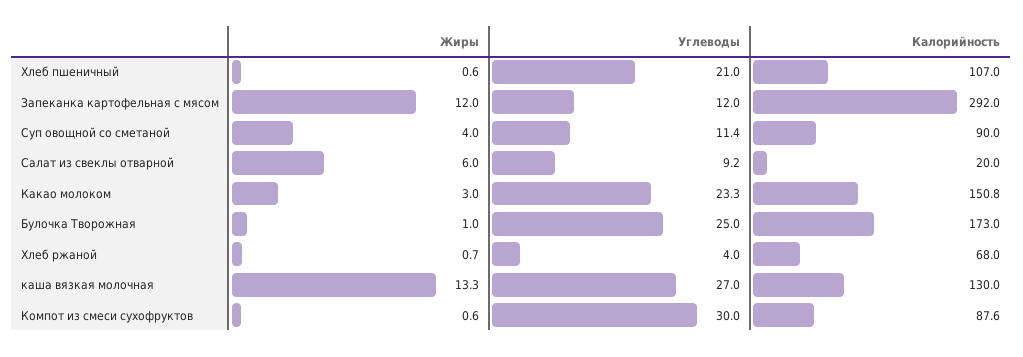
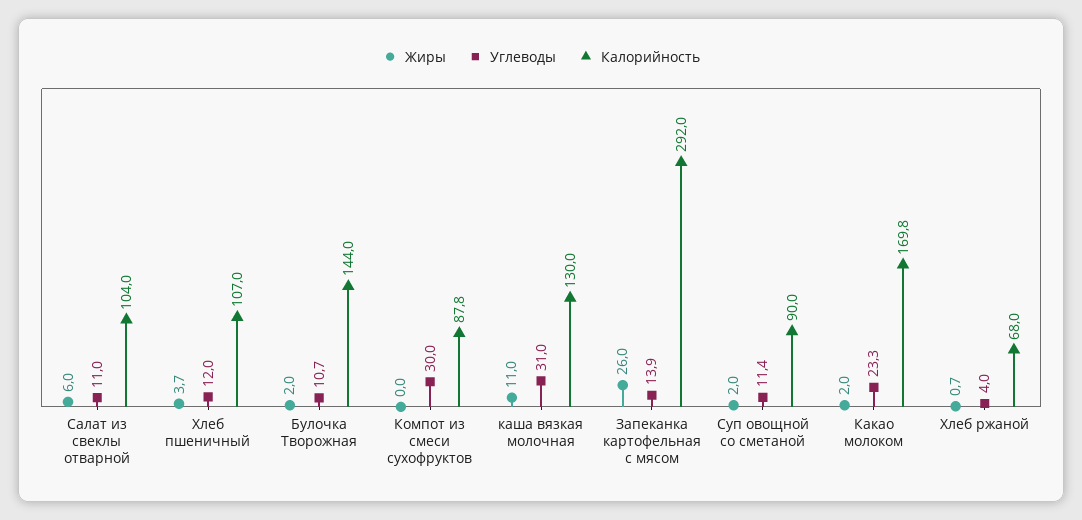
Жиры, Хлеб пшеничный: 0.6 -> 3.7
Углеводы, Хлеб пшеничный: 21 -> 12
Жиры, Запеканка картофельная с мясом: 12 -> 26
Углеводы, Запеканка картофельная с мясом: 12 -> 13.9
Жиры, Суп овощной со сметаной: 4 -> 2
Углеводы, Салат из свеклы отварной: 9.2 -> 11
Калорийность, Салат из свеклы отварной: 20 -> 104
Жиры, Какао молоком: 3 -> 2
Калорийность, Какао молоком: 150.8 -> 169.8
Жиры, Булочка Творожная: 1 -> 2
Углеводы, Булочка Творожная: 25 -> 10.7
Калорийность, Булочка Творожная: 173 -> 144
Жиры, каша вязкая молочная: 13.3 -> 11
Углеводы, каша вязкая молочная: 27 -> 31
Жиры, Компот из смеси сухофруктов: 0.6 -> 0
Калорийность, Компот из смеси сухофруктов: 87.6 -> 87.8

